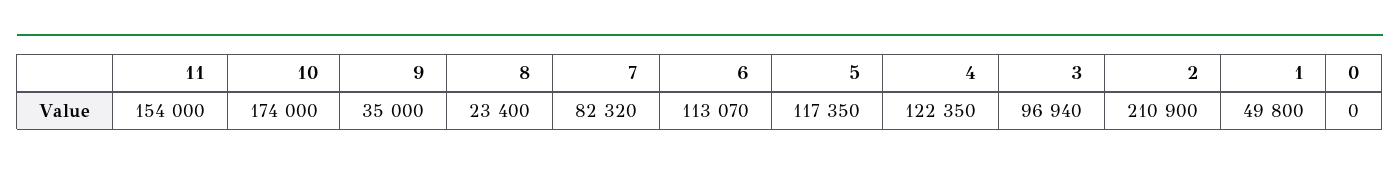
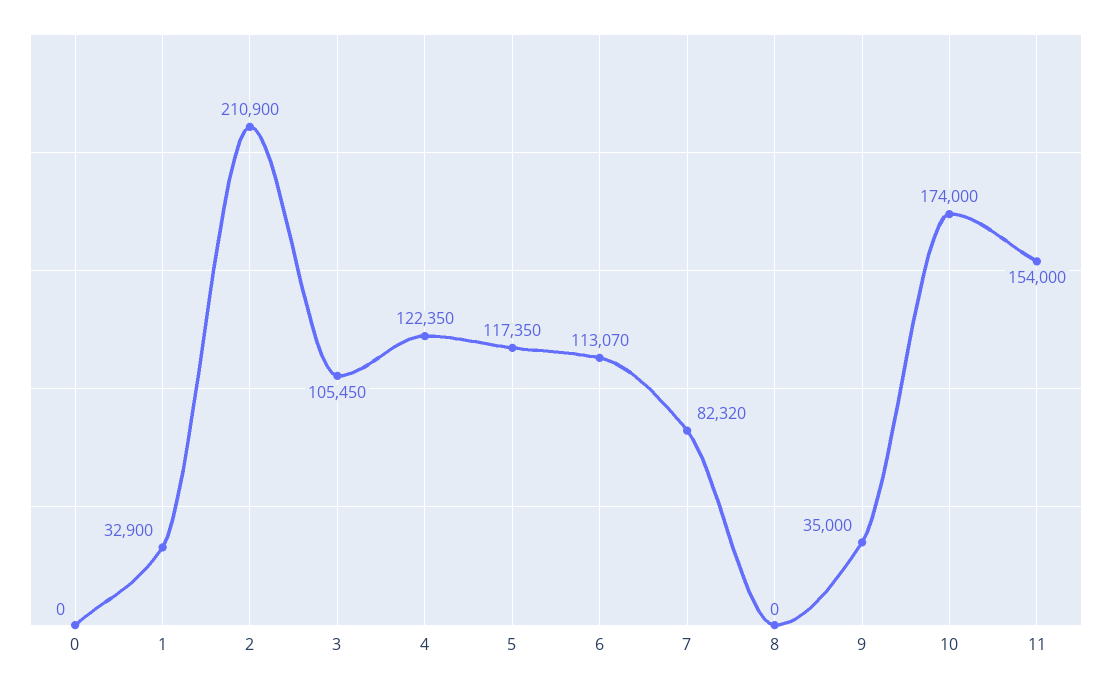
8: 23400 -> 0
3: 96940 -> 105450
1: 49800 -> 32900

